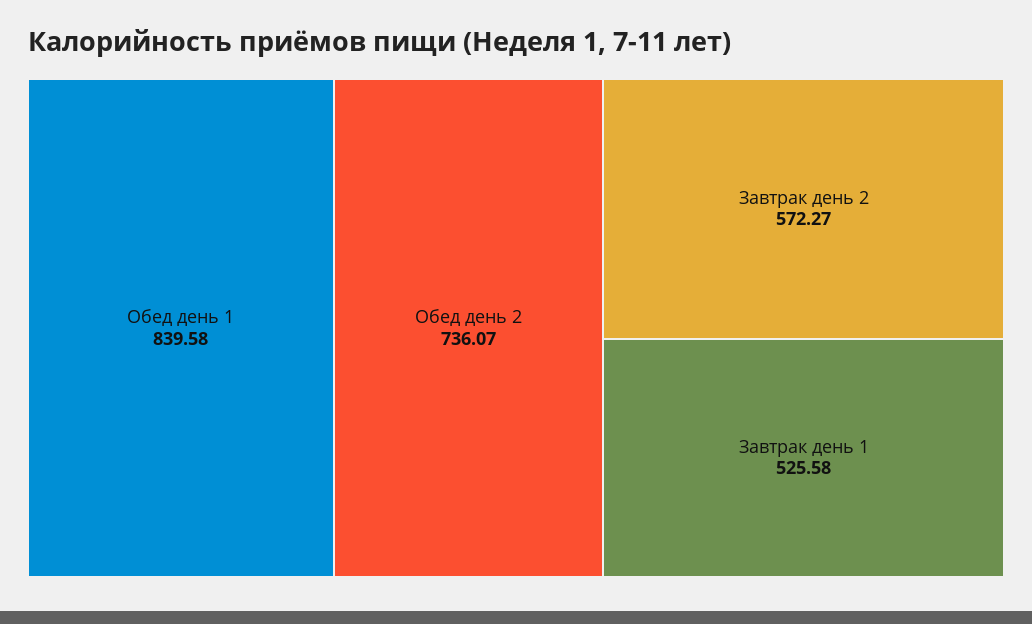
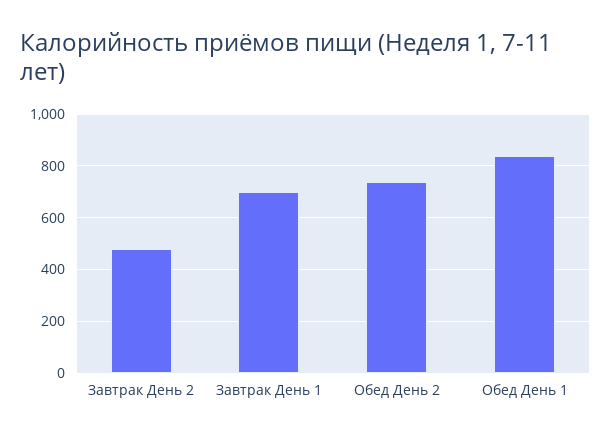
Завтрак день 2: 572.27 -> 475
Завтрак день 1: 525.58 -> 700

